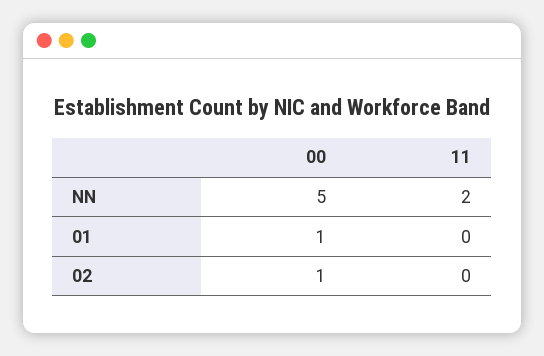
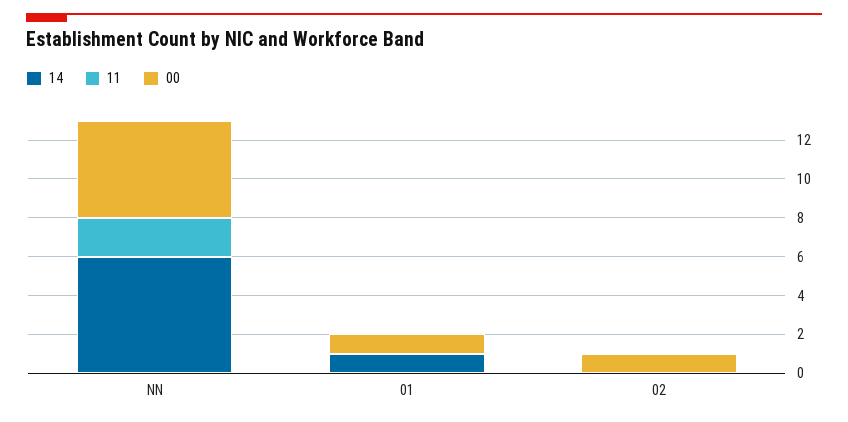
14, NN: none -> 6
14, 01: none -> 1
14, 02: none -> 0

